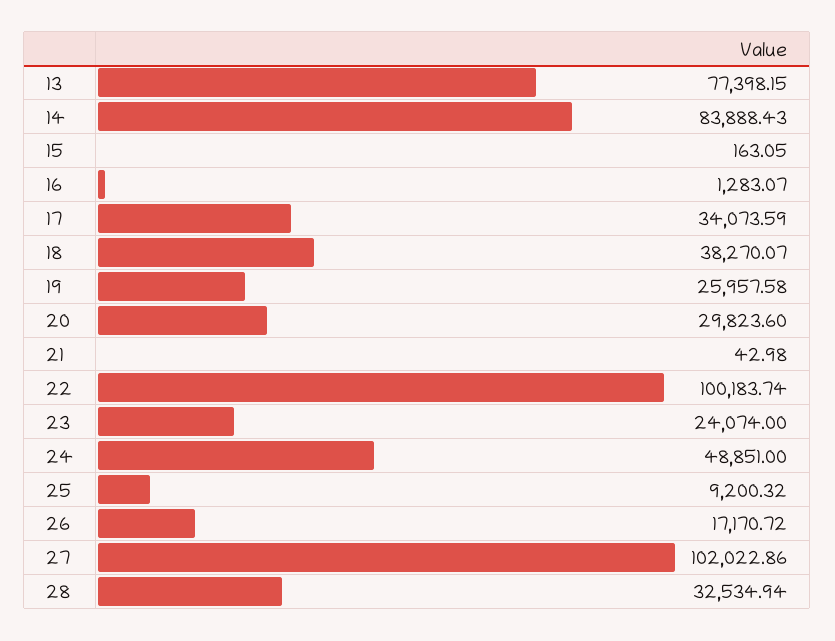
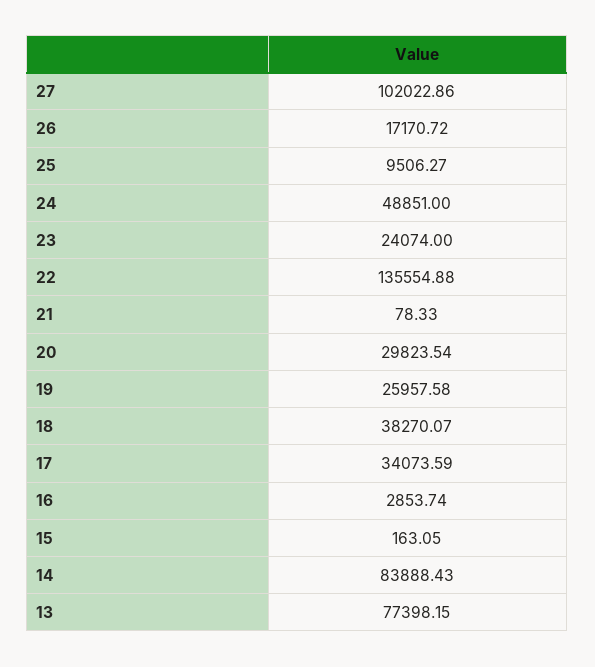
16: 1283.07 -> 2853.74
20: 29823.6 -> 29823.54
21: 42.98 -> 78.33
22: 100183.74 -> 135554.88
25: 9200.32 -> 9506.27
28: 32534.94 -> none

